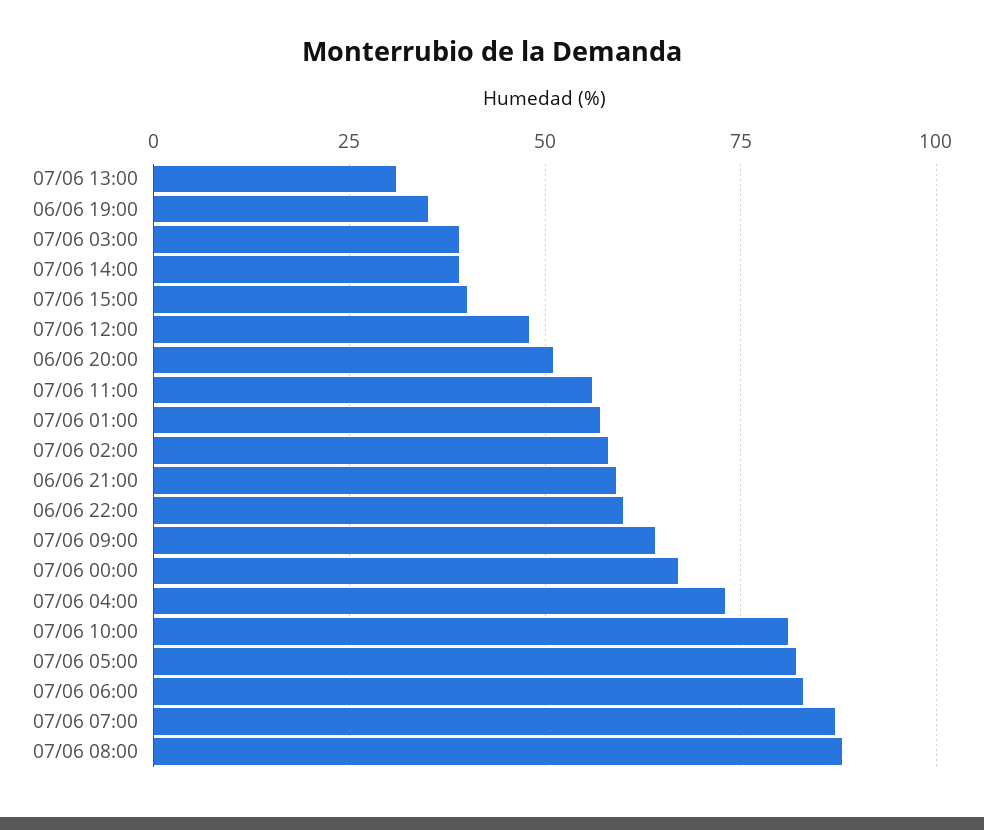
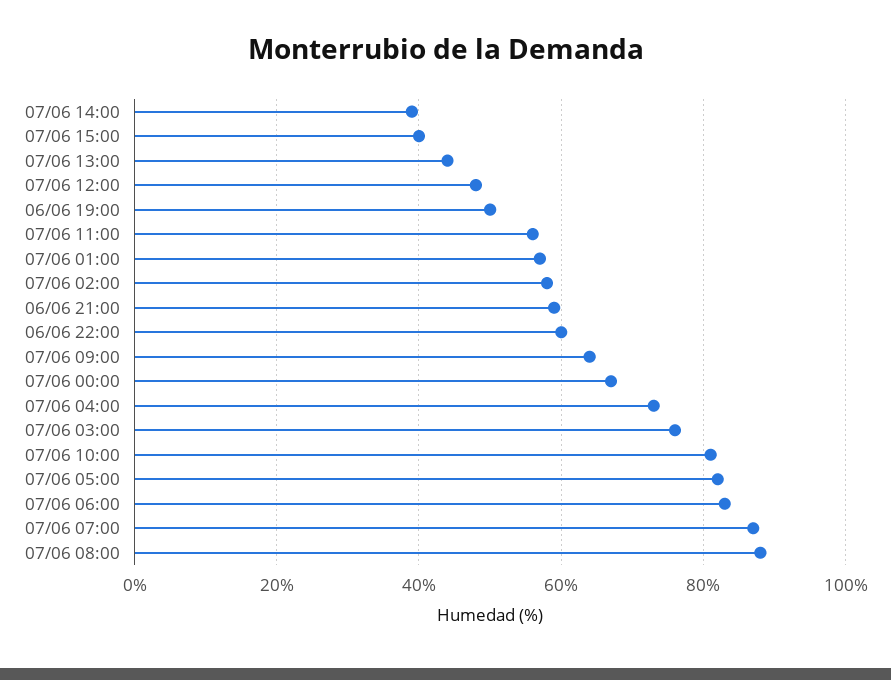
07/06 13:00: 30 -> 45
06/06 19:00: 35 -> 50
07/06 03:00: 40 -> 75
06/06 20:00: 50 -> none

